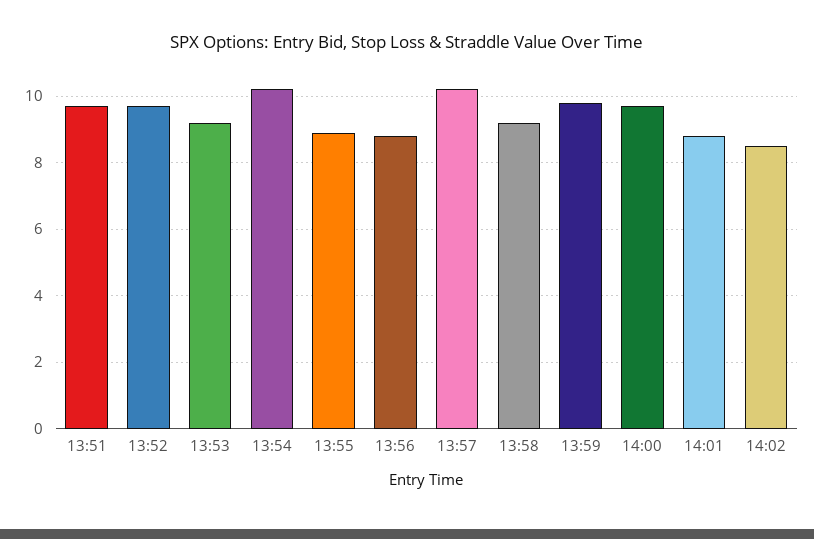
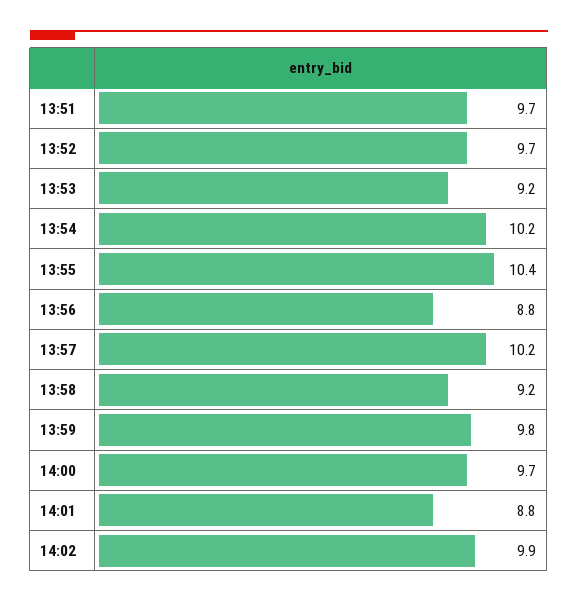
13:55: 9 -> 10.4
14:02: 8.5 -> 9.9

